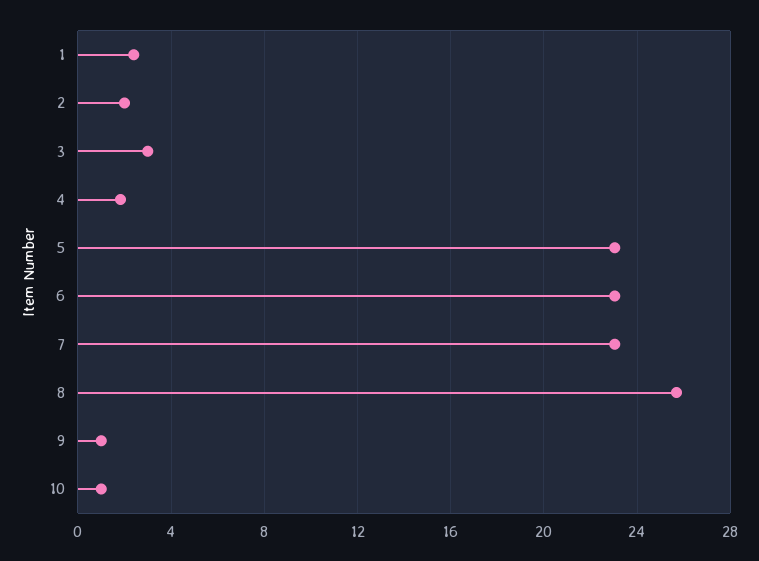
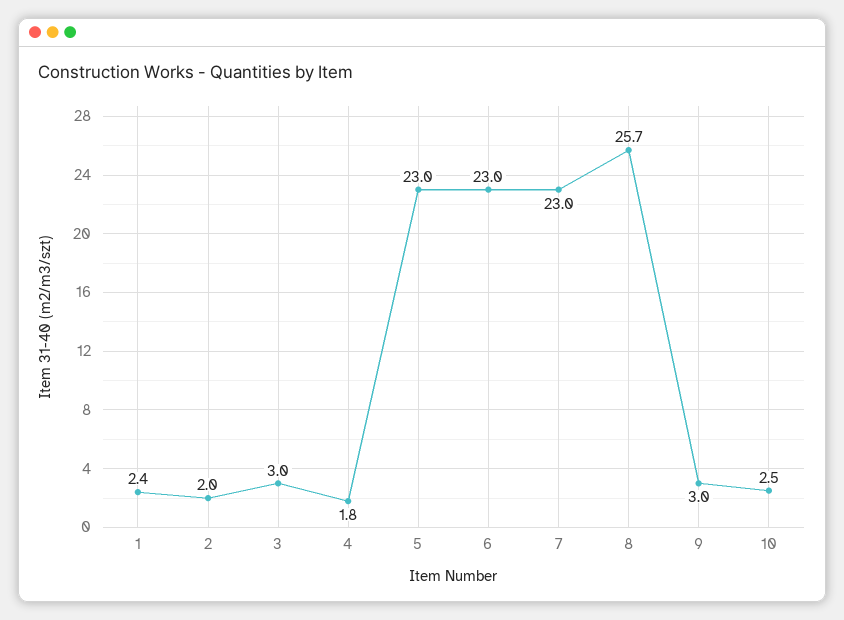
9: 1 -> 3
10: 1 -> 2.5

